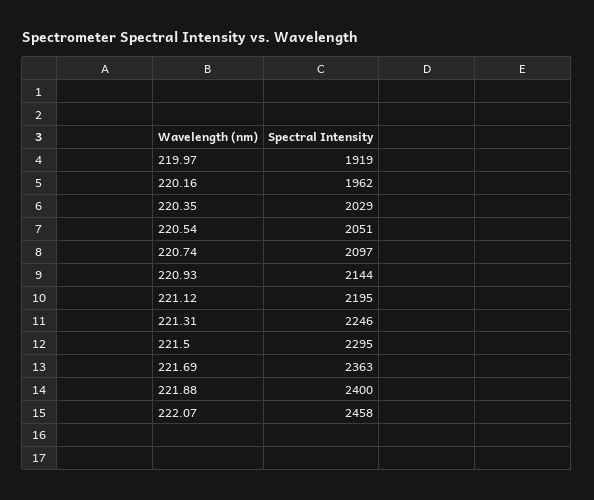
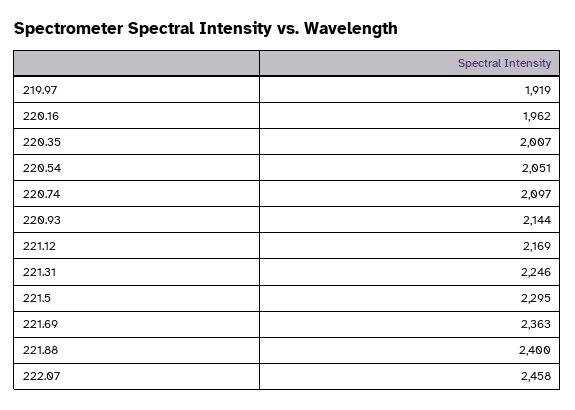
220.35: 2029 -> 2007
221.12: 2195 -> 2169

